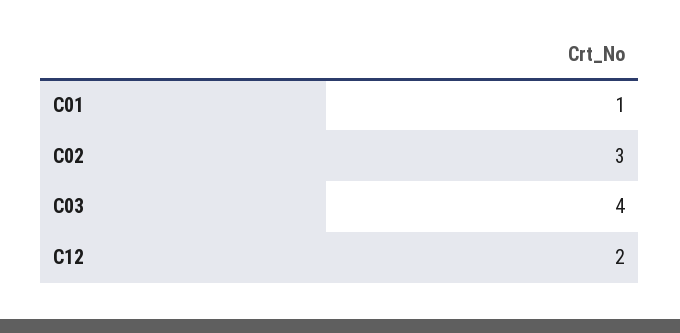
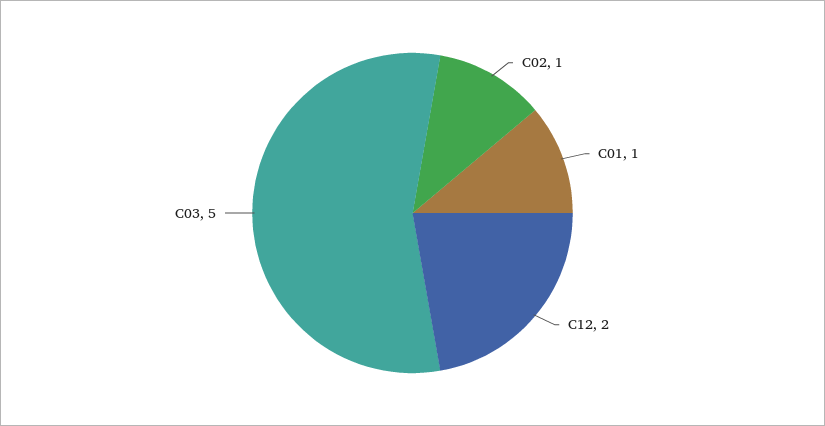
C02: 3 -> 1
C03: 4 -> 5

